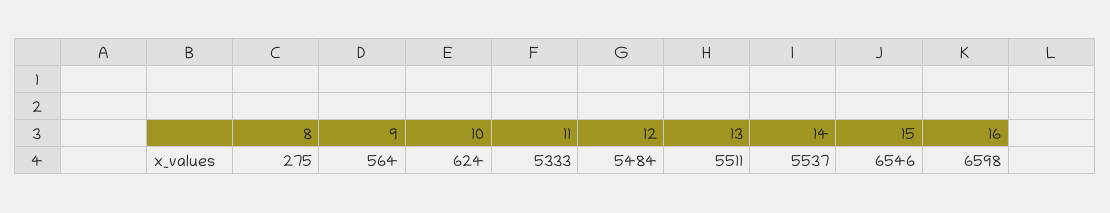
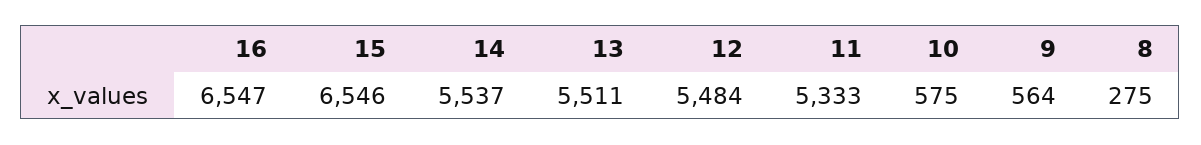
10: 624 -> 575
16: 6598 -> 6547

